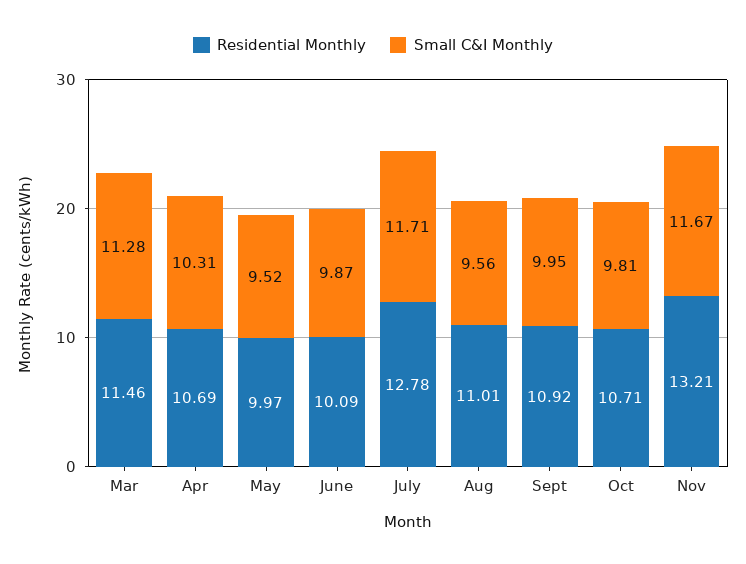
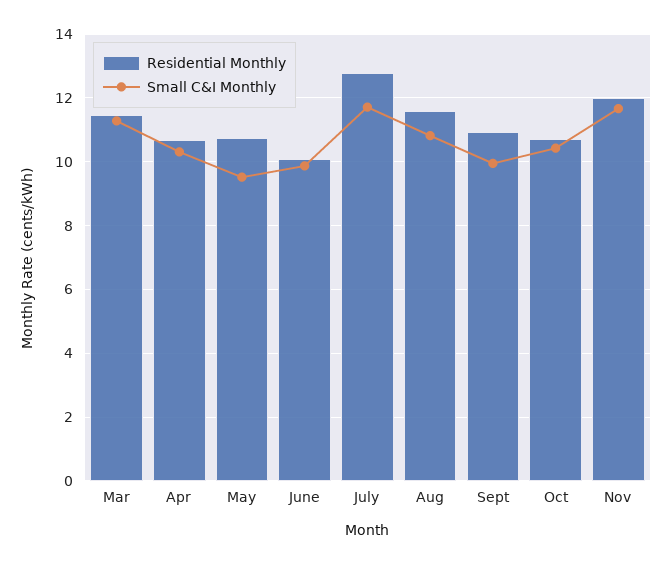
Residential Monthly, May: 9.97 -> 10.8
Residential Monthly, Aug: 11.01 -> 11.6
Small C&I Monthly, Aug: 9.56 -> 10.8
Small C&I Monthly, Oct: 9.81 -> 10.4
Residential Monthly, Nov: 13.21 -> 12

